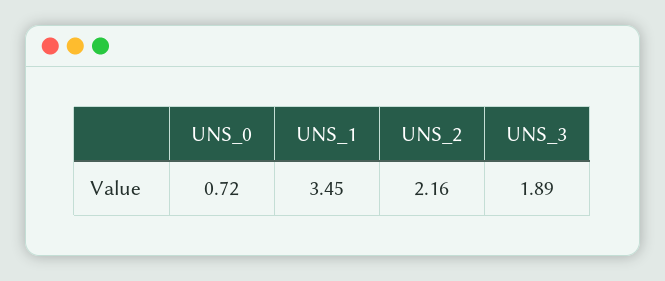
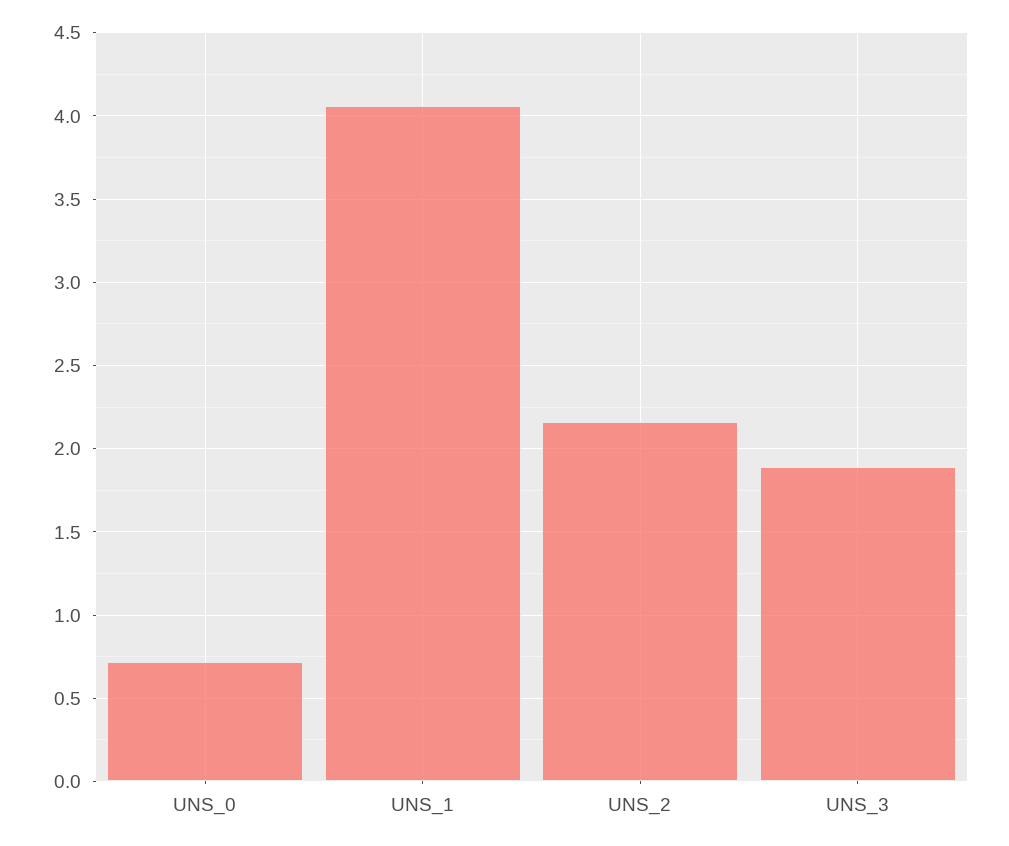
UNS_1: 3.45 -> 4.05

